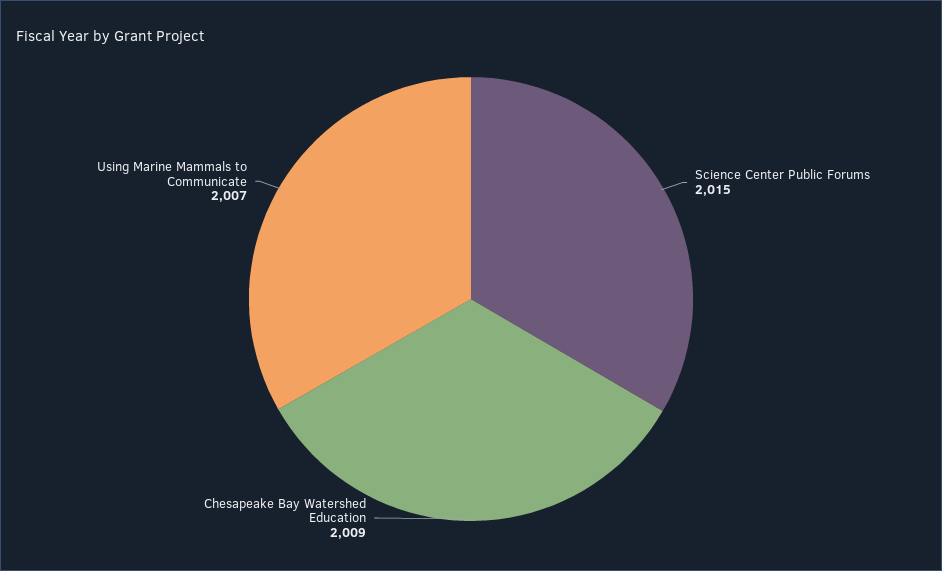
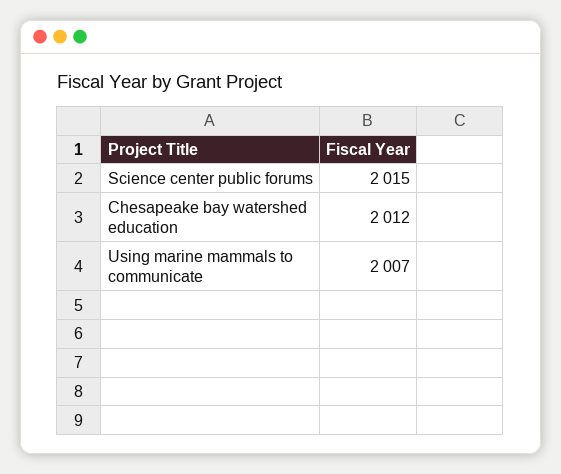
Chesapeake Bay Watershed Education: 2009 -> 2012

